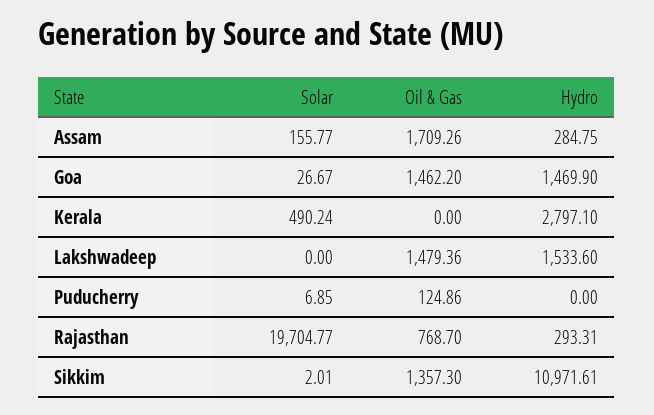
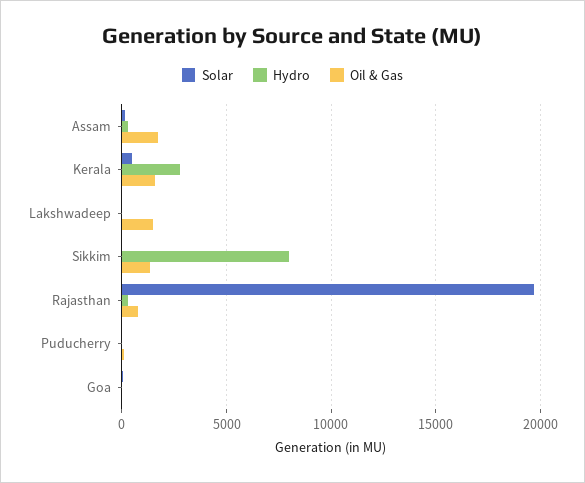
Oil & Gas, Goa: 1462.2 -> 0
Hydro, Goa: 1469.9 -> 0
Oil & Gas, Kerala: 0 -> 1500
Hydro, Lakshwadeep: 1533.6 -> 0
Hydro, Sikkim: 10971.61 -> 8000

